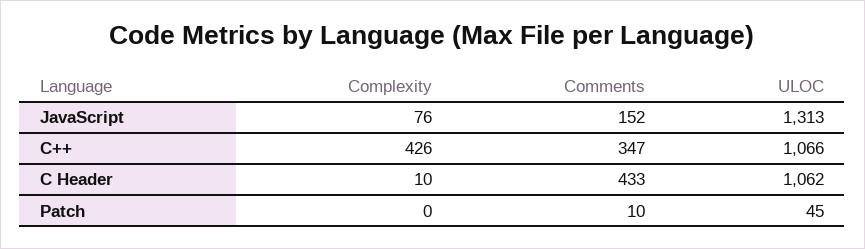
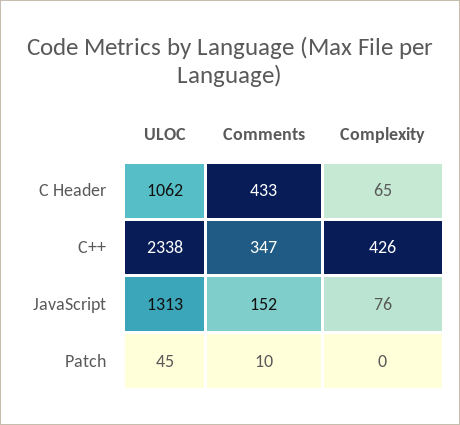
ULOC, C++: 1066 -> 2338
Complexity, C Header: 10 -> 65

